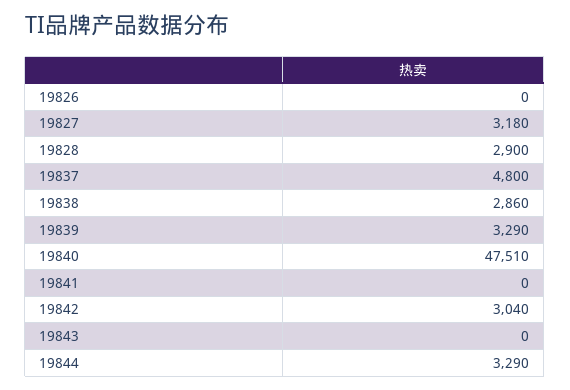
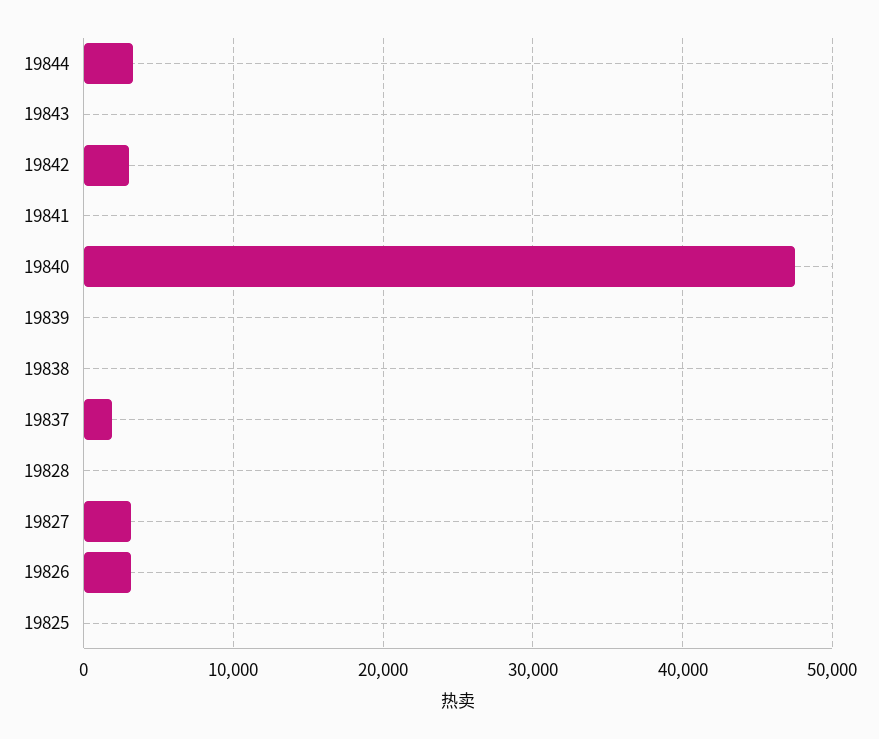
19826: 0 -> 3000
19828: 2900 -> 0
19837: 4800 -> 2000
19838: 2860 -> 0
19839: 3290 -> 0
19825: none -> 0

